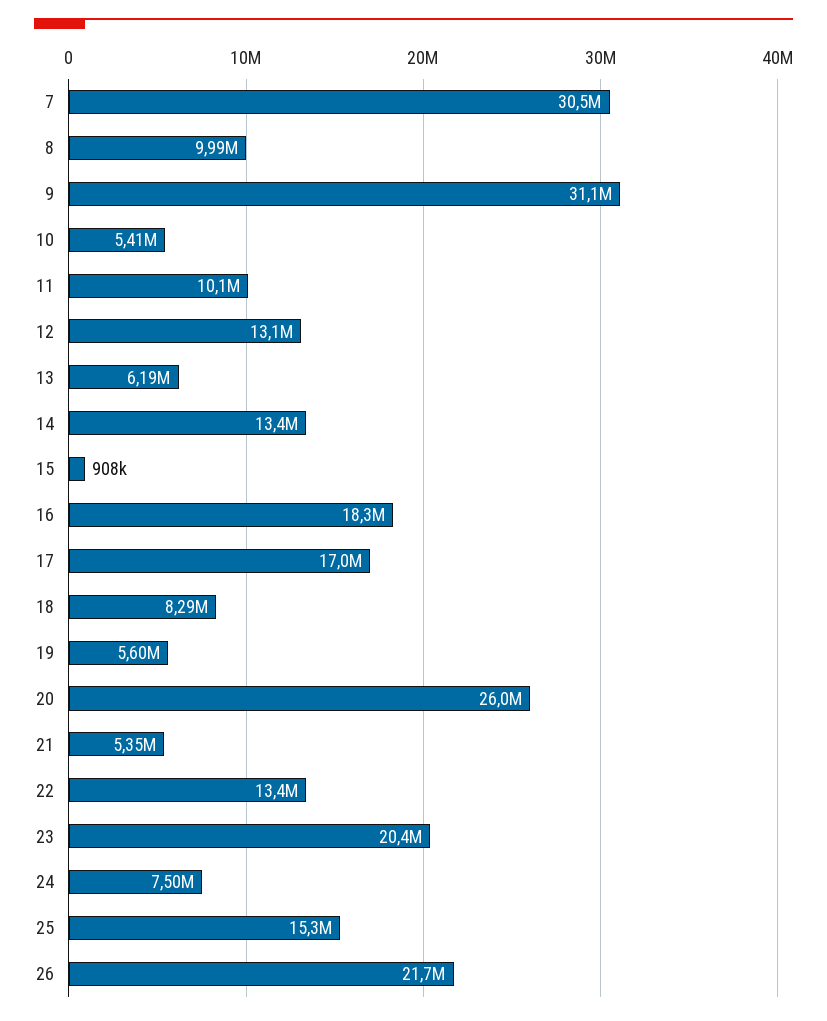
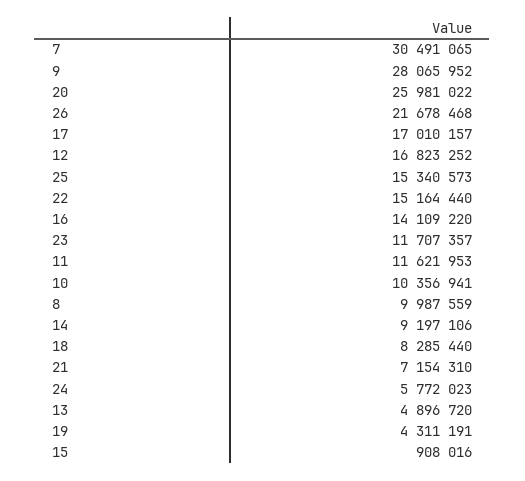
9: 31100000 -> 28065952
10: 5410000 -> 10356941
11: 10100000 -> 11621953
12: 13100000 -> 16823252
13: 6190000 -> 4896720
14: 13400000 -> 9197106
16: 18300000 -> 14109220
19: 5600000 -> 4311191
21: 5350000 -> 7154310
22: 13400000 -> 15164440
23: 20400000 -> 11707357
24: 7500000 -> 5772023

